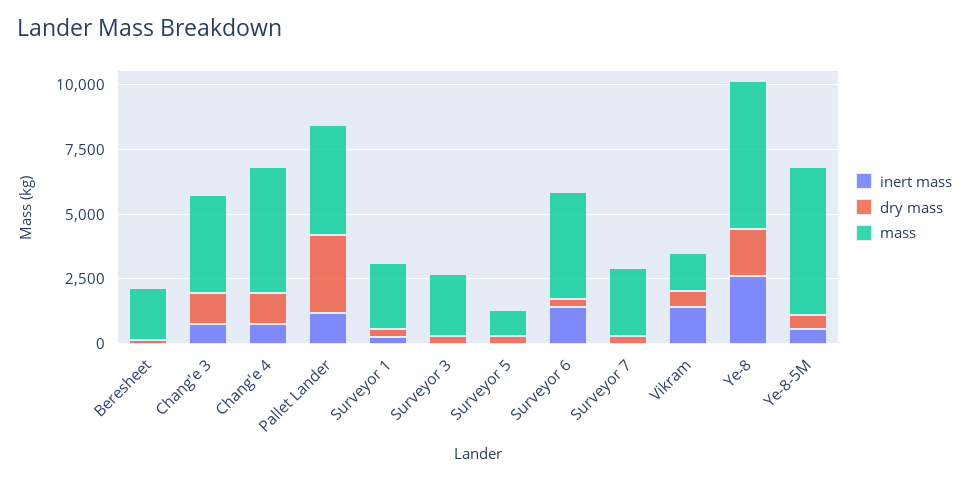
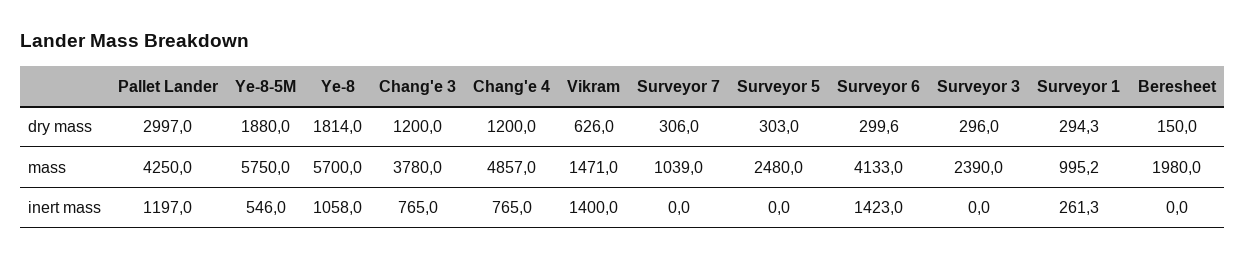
mass, Surveyor 1: 2500 -> 995.2
mass, Surveyor 5: 1000 -> 2480
mass, Surveyor 7: 2500 -> 1039
inert mass, Ye-8: 2500 -> 1058
dry mass, Ye-8-5M: 500 -> 1880

